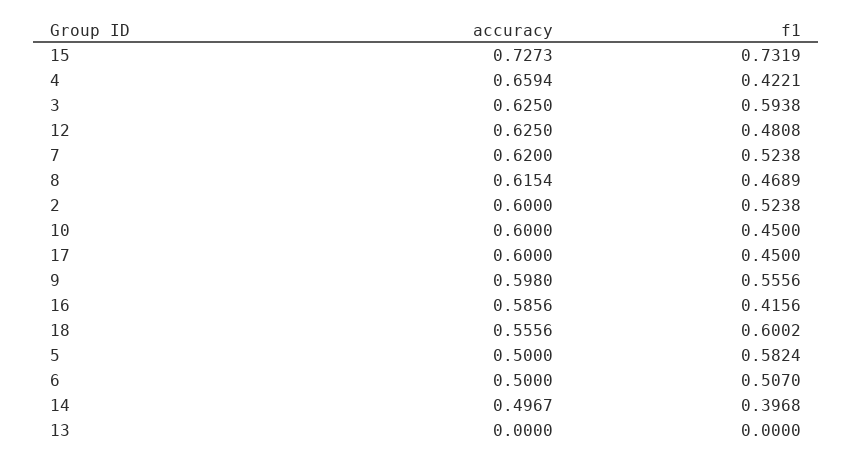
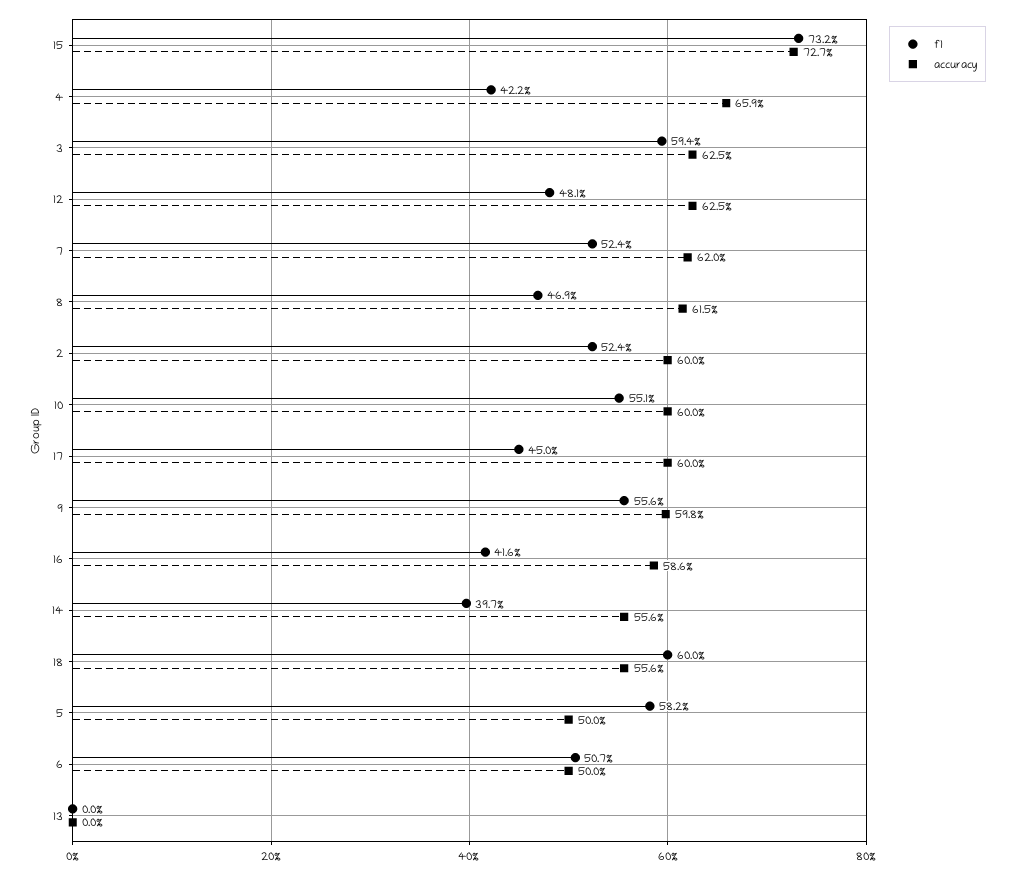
f1, 10: 0.45 -> 0.551
accuracy, 14: 0.4967 -> 0.556

